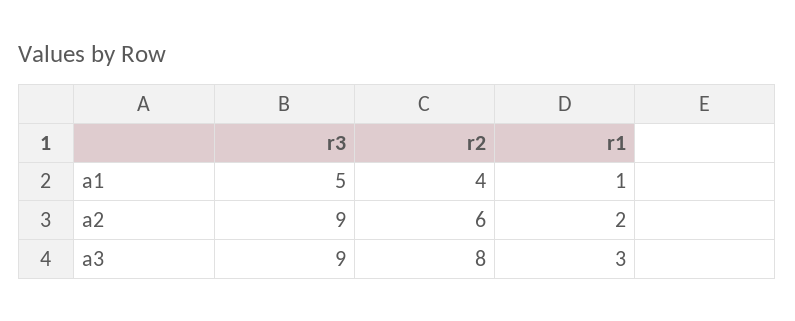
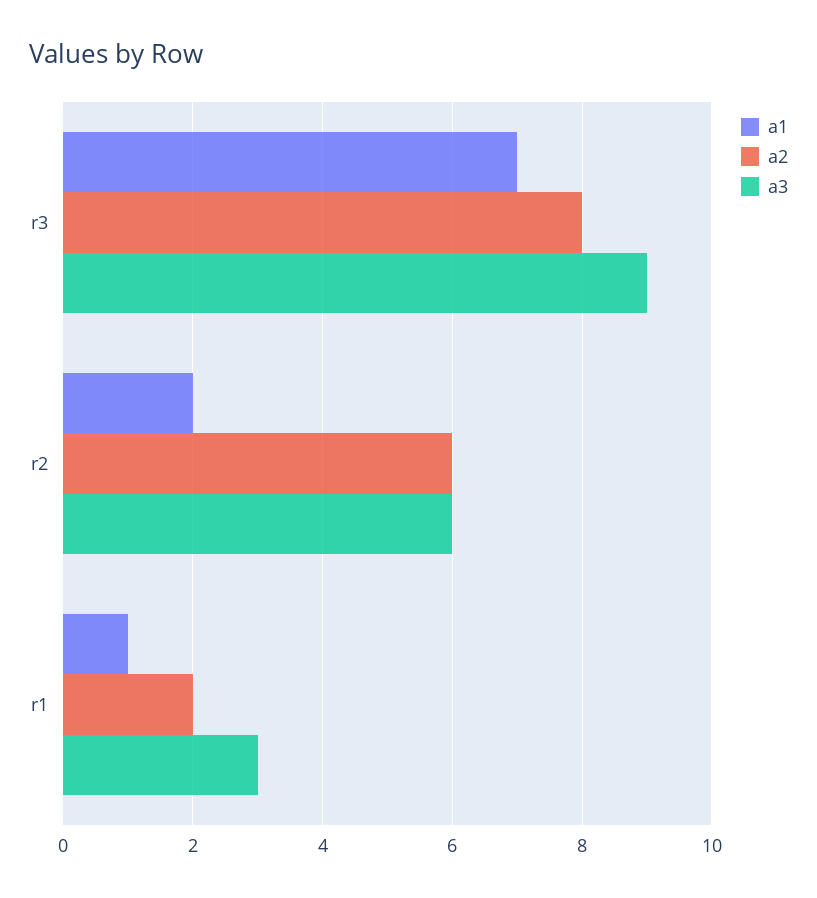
a1, r3: 5 -> 7
a1, r2: 4 -> 2
a2, r3: 9 -> 8
a3, r2: 8 -> 6

